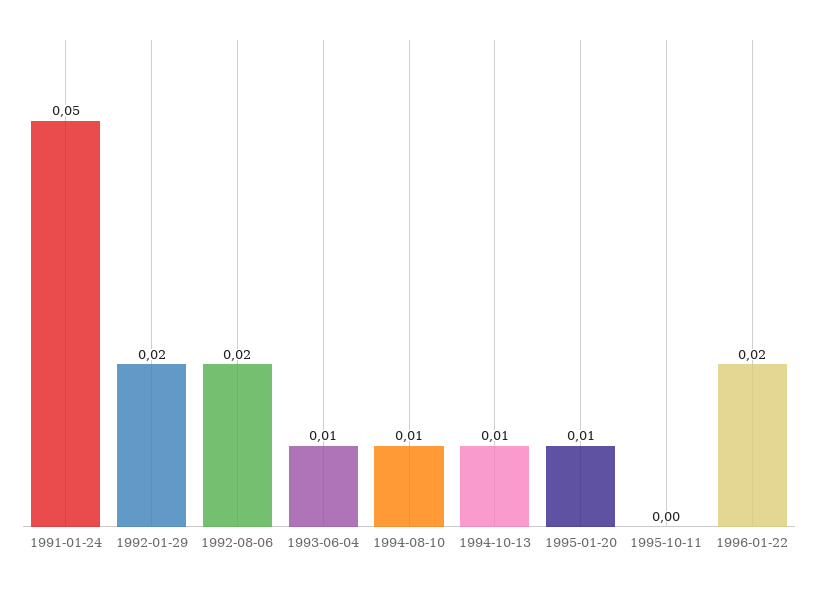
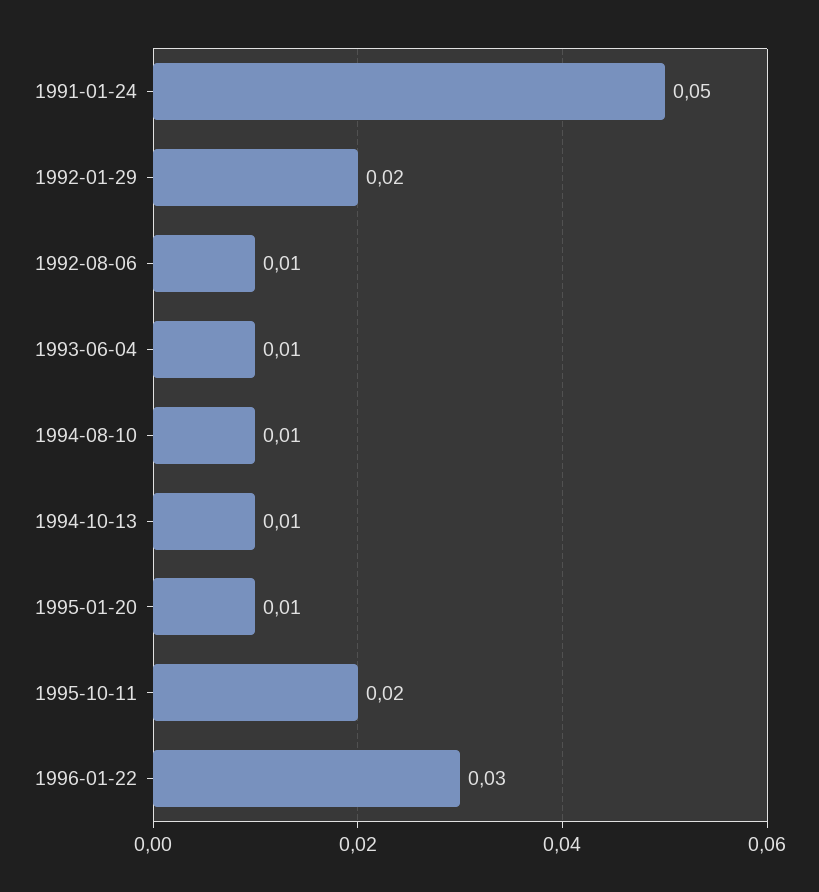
1992-08-06: 0.02 -> 0.01
1995-10-11: 0 -> 0.02
1996-01-22: 0.02 -> 0.03

